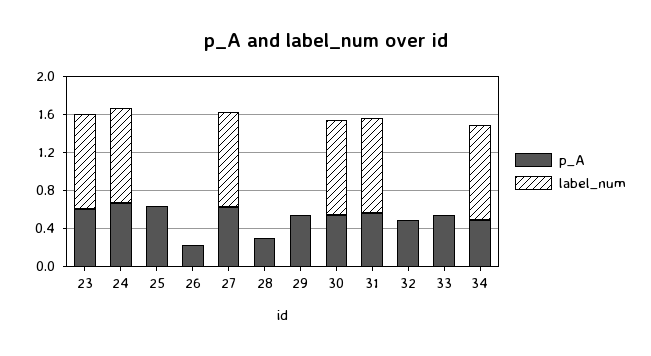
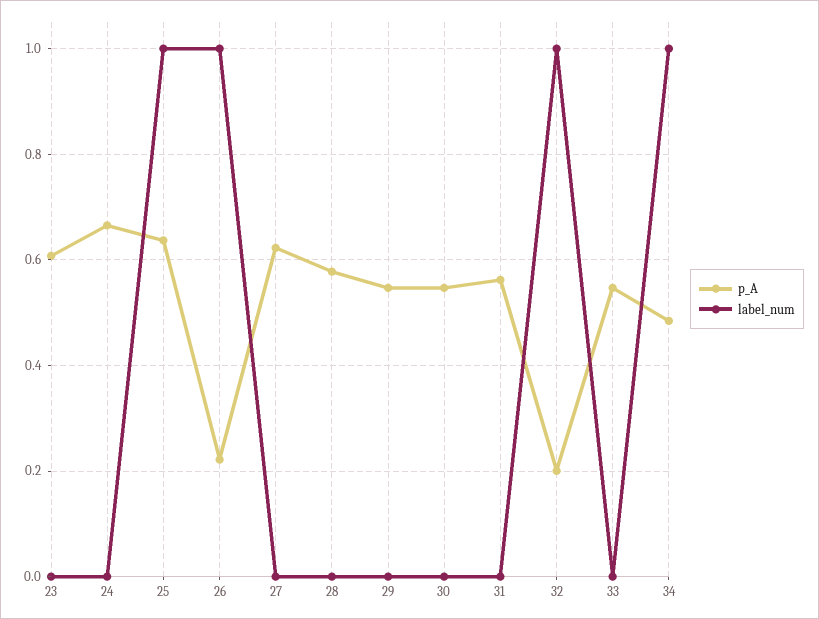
label_num, 23: 1 -> 0
label_num, 24: 1 -> 0
label_num, 25: 0 -> 1
label_num, 26: 0 -> 1
label_num, 27: 1 -> 0
p_A, 28: 0.3 -> 0.58
label_num, 30: 1 -> 0
label_num, 31: 1 -> 0
p_A, 32: 0.5 -> 0.2
label_num, 32: 0 -> 1

